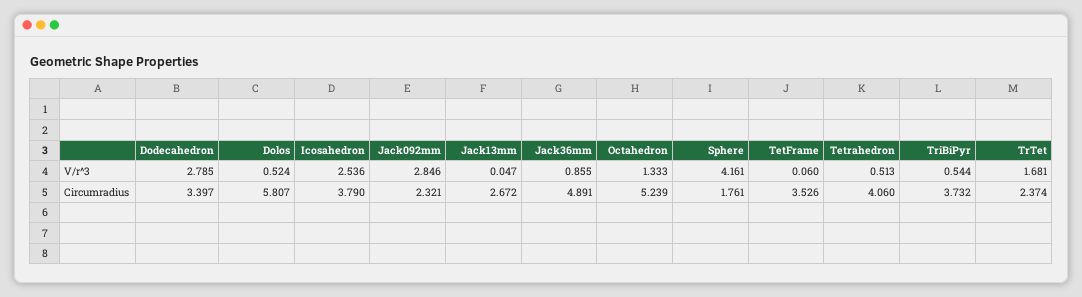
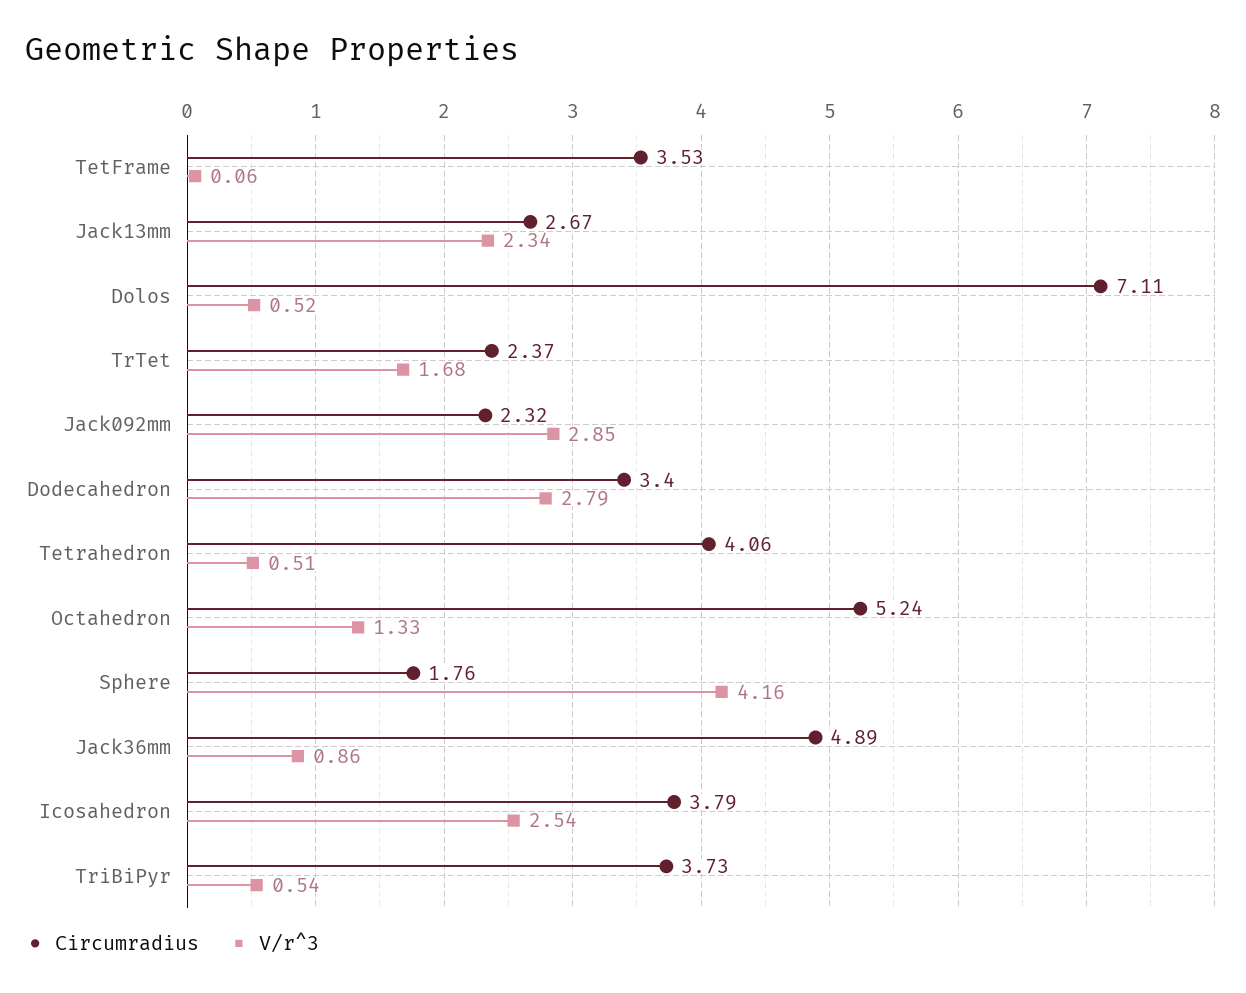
V/r^3, Jack13mm: 0.047 -> 2.34
Circumradius, Dolos: 5.807 -> 7.11

